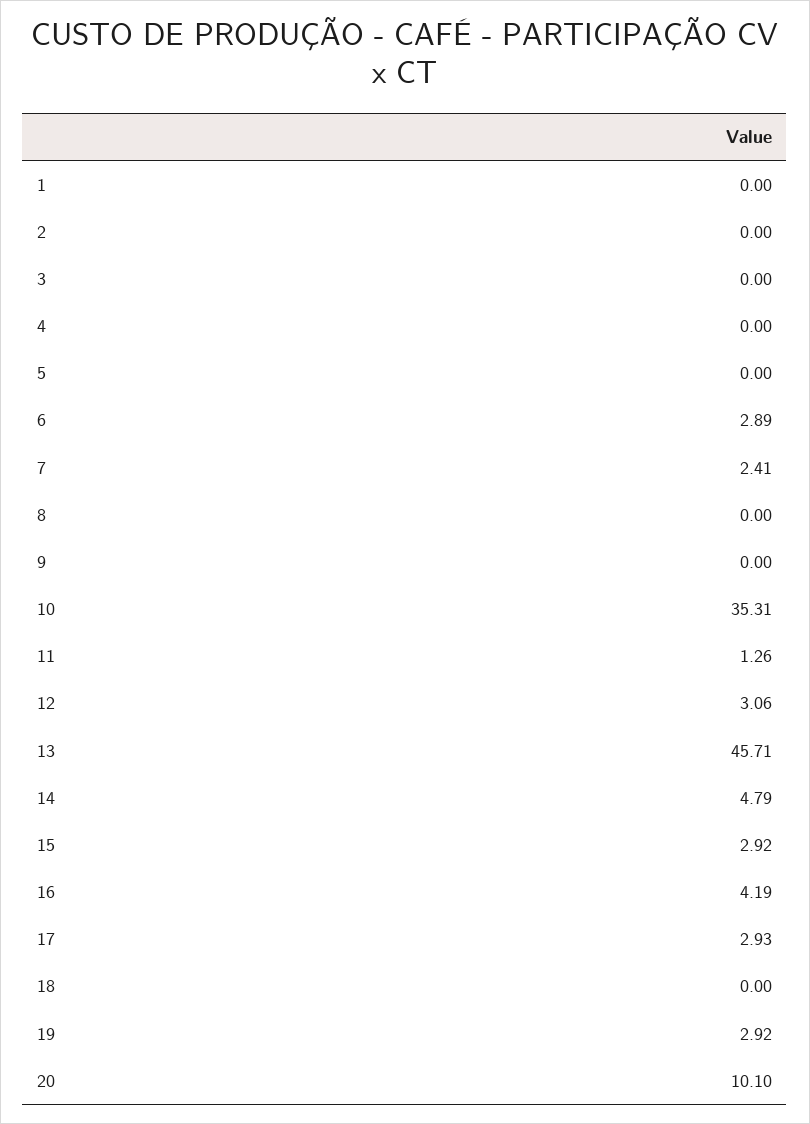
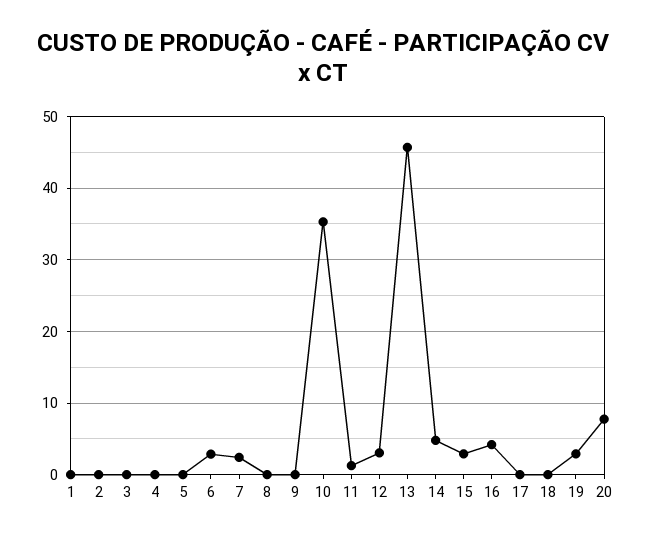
17: 2.93 -> 0
20: 10.1 -> 8

